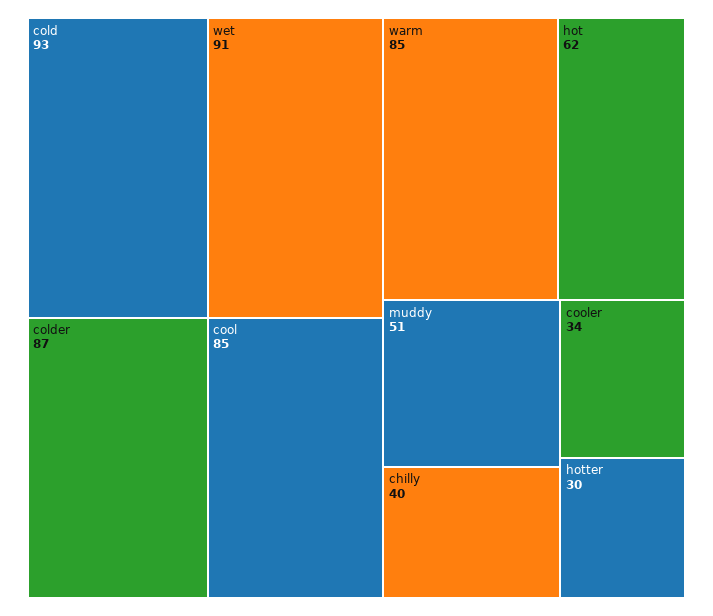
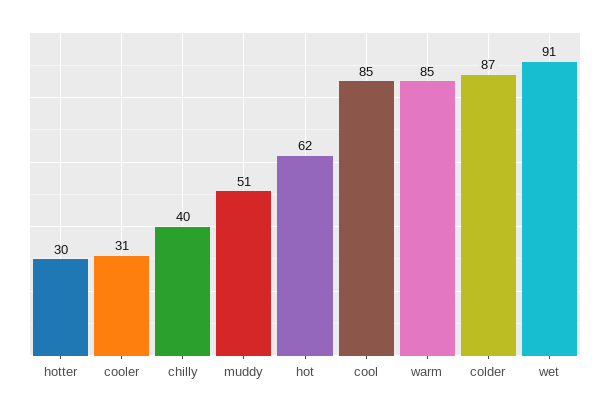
cold: 93 -> none
cooler: 34 -> 31

